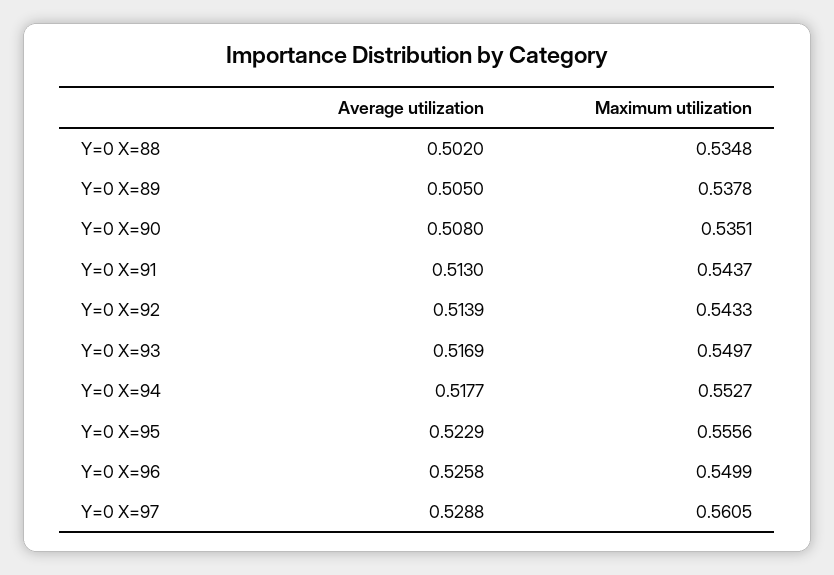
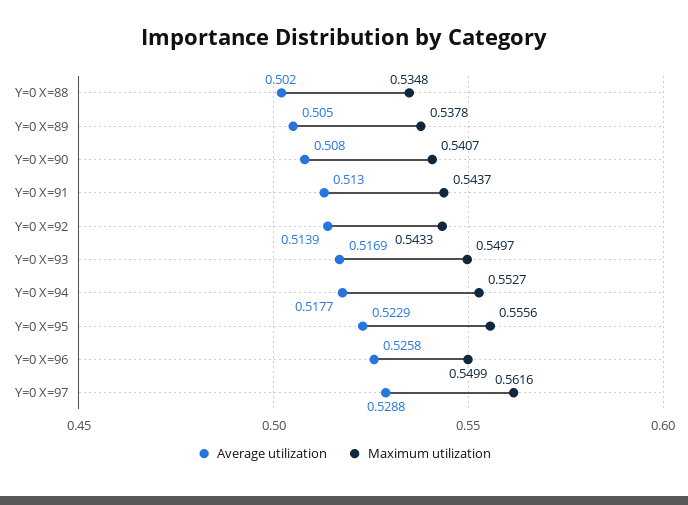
Maximum utilization, Y=0 X=90: 0.5351 -> 0.5407
Maximum utilization, Y=0 X=97: 0.5605 -> 0.5616

